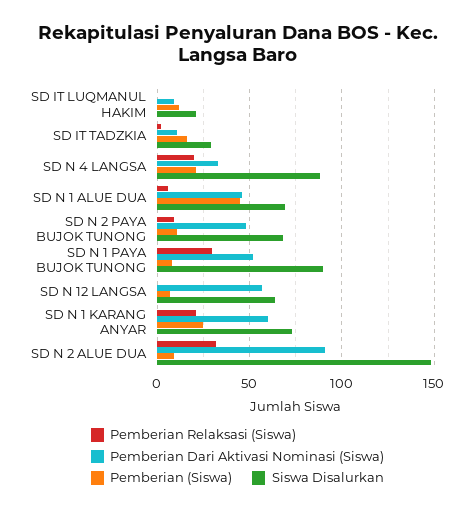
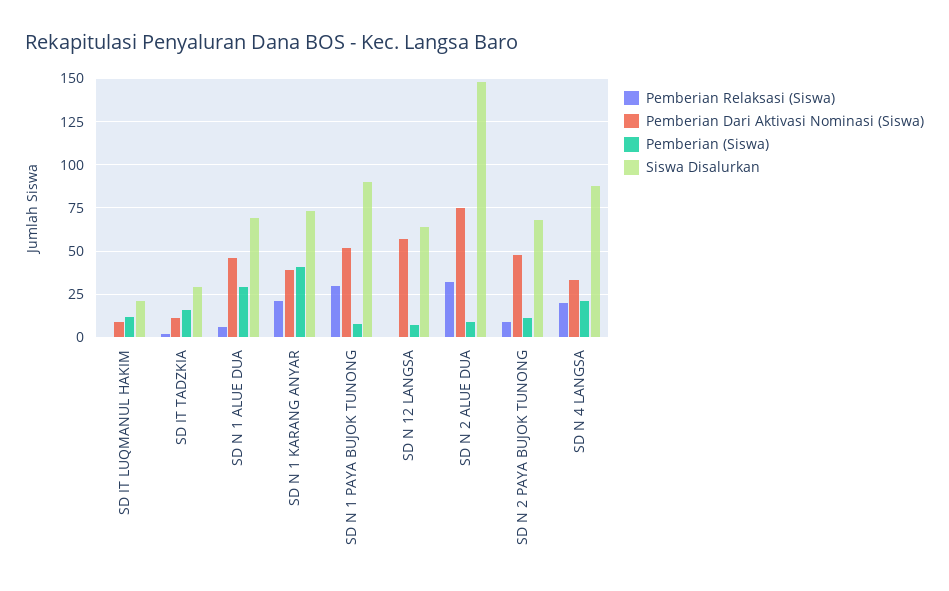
Pemberian (Siswa), SD N 1 ALUE DUA: 45 -> 30
Pemberian Dari Aktivasi Nominasi (Siswa), SD N 1 KARANG ANYAR: 60 -> 40
Pemberian (Siswa), SD N 1 KARANG ANYAR: 25 -> 40
Pemberian Dari Aktivasi Nominasi (Siswa), SD N 2 ALUE DUA: 90 -> 75

